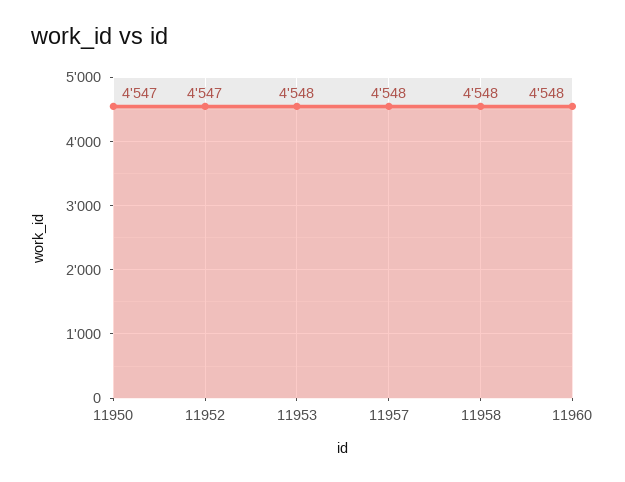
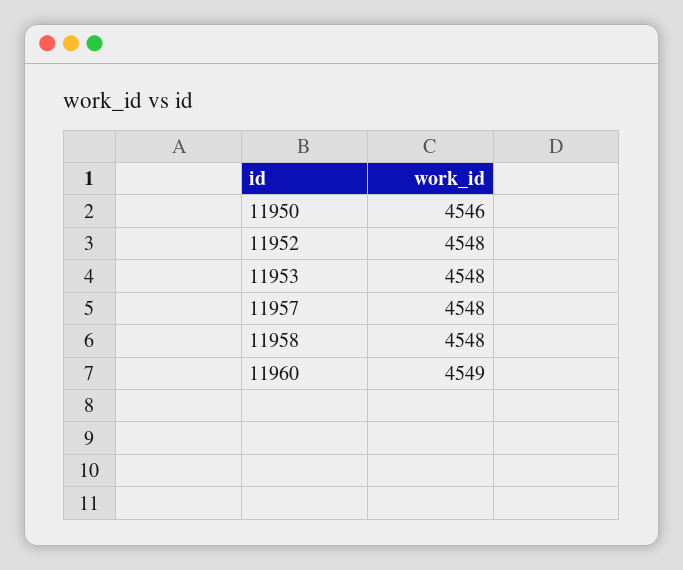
11950: 4547 -> 4546
11952: 4547 -> 4548
11960: 4548 -> 4549

